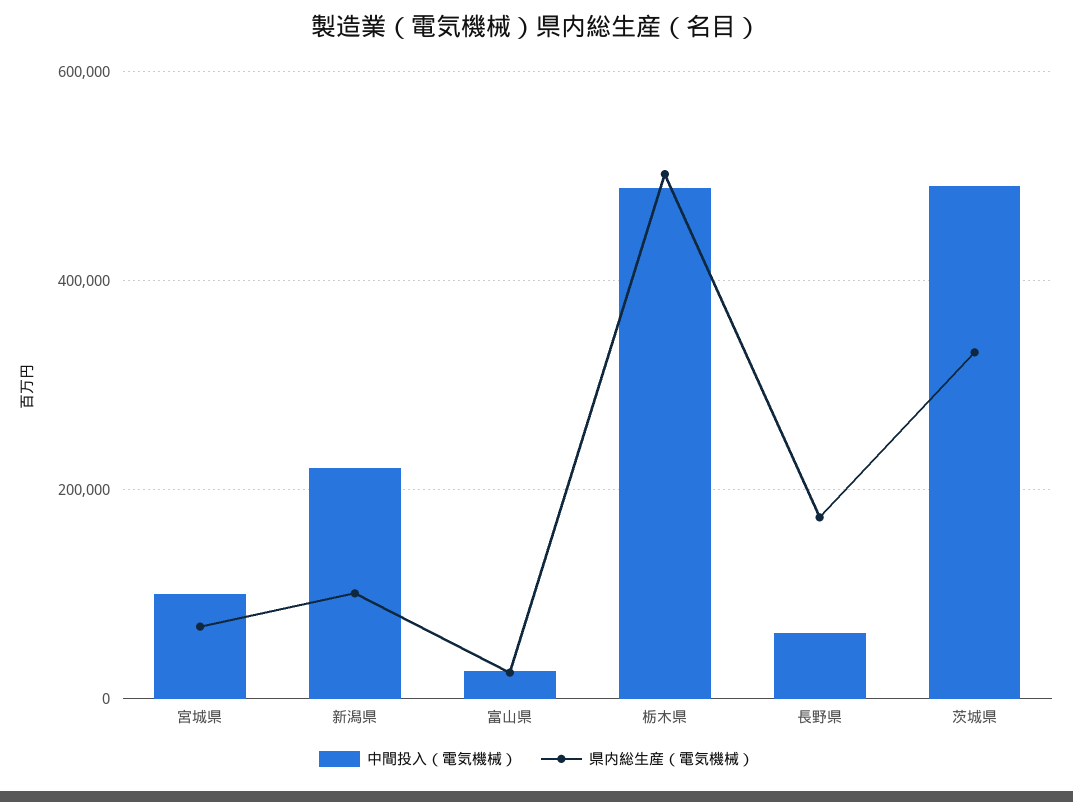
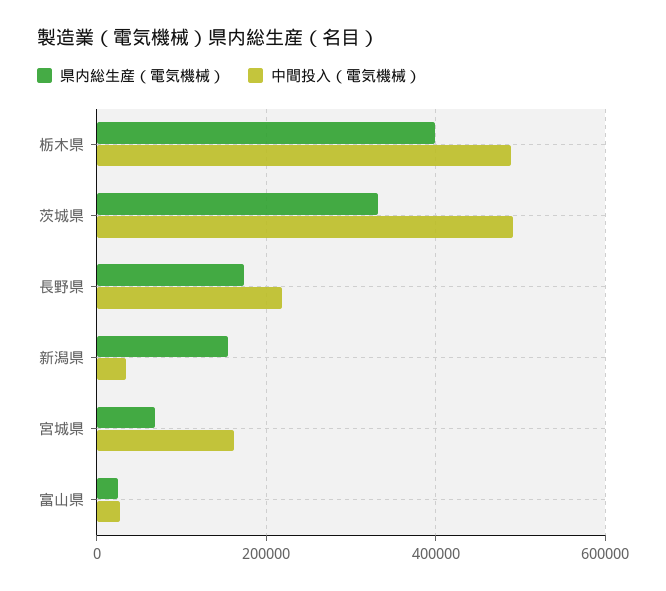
中間投入（電気機械）, 宮城県: 100000 -> 160000
中間投入（電気機械）, 新潟県: 220000 -> 40000
県内総生産（電気機械）, 新潟県: 100000 -> 160000
県内総生産（電気機械）, 栃木県: 500000 -> 400000
中間投入（電気機械）, 長野県: 60000 -> 220000

